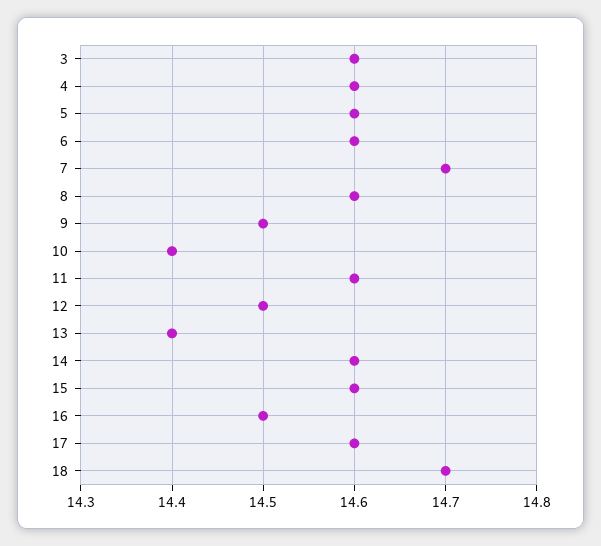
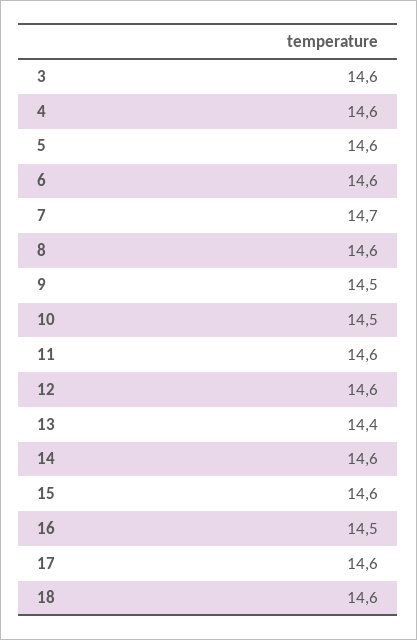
10: 14.4 -> 14.5
12: 14.5 -> 14.6
18: 14.7 -> 14.6

